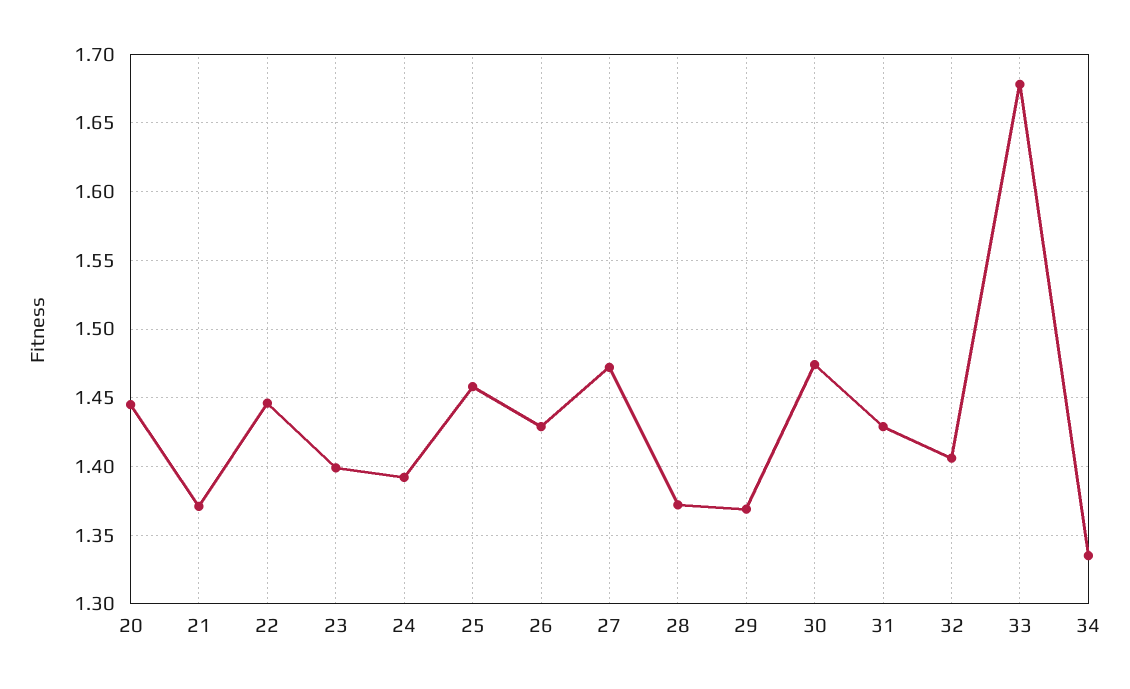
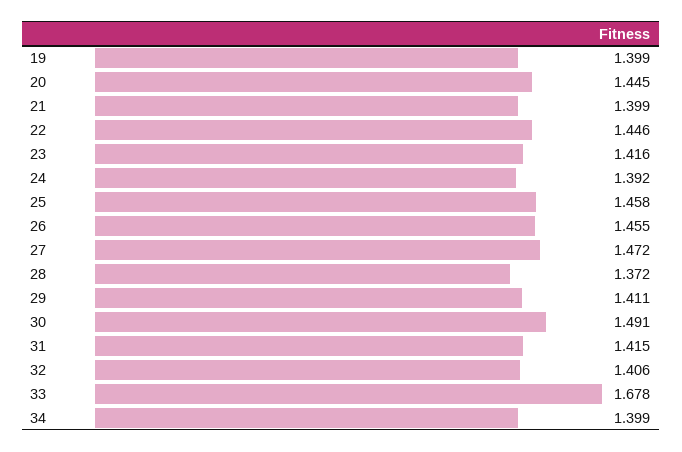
21: 1.37 -> 1.399
23: 1.4 -> 1.416
26: 1.43 -> 1.455
29: 1.37 -> 1.411
30: 1.475 -> 1.491
31: 1.43 -> 1.415
34: 1.335 -> 1.399
19: none -> 1.399

